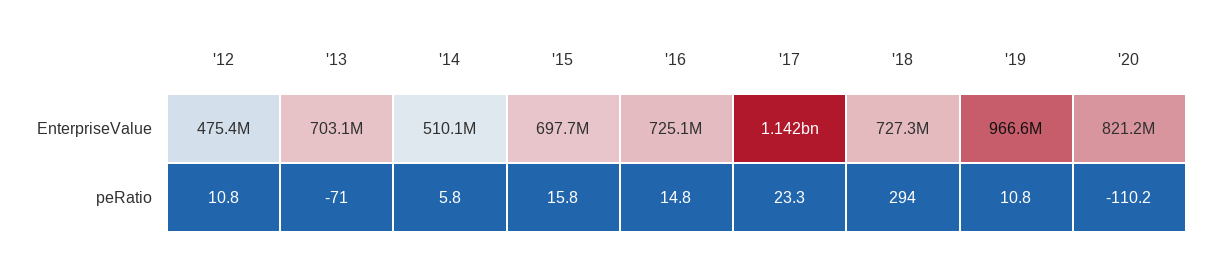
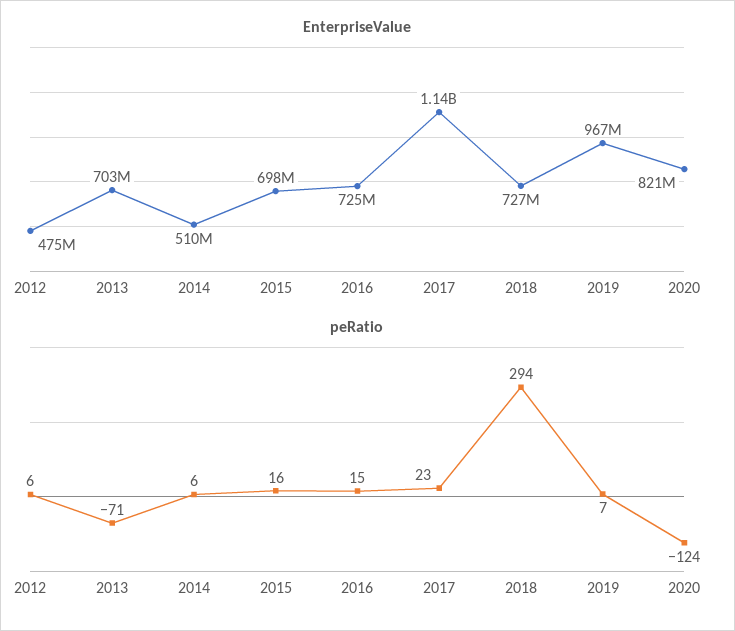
peRatio, '12: 10.8 -> 6
peRatio, '19: 10.8 -> 7
peRatio, '20: -110.2 -> -124

